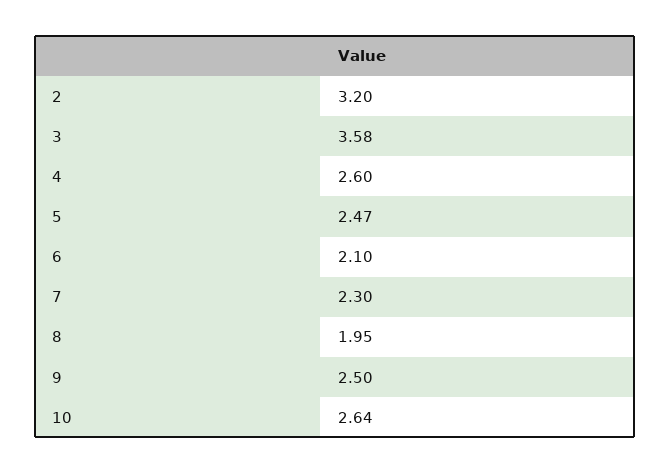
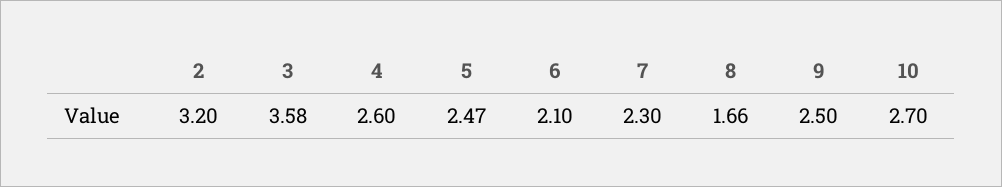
8: 1.95 -> 1.66
10: 2.64 -> 2.7

